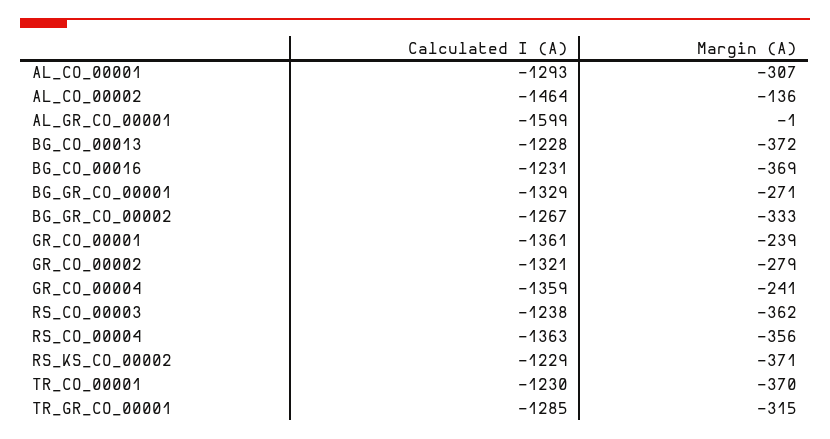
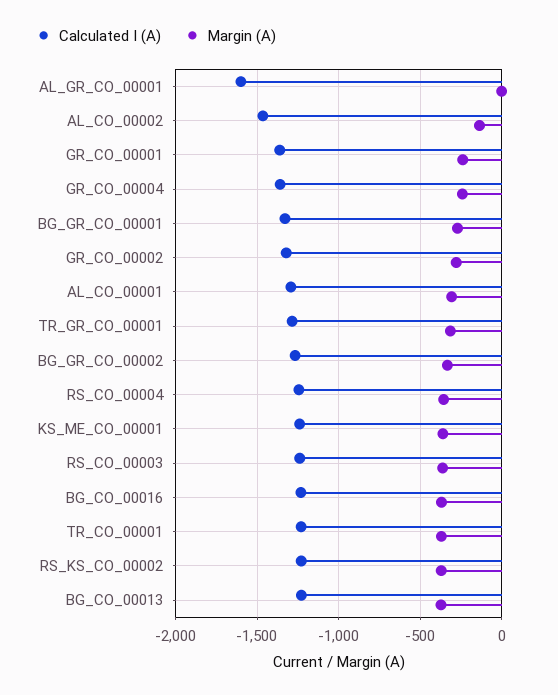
Calculated I (A), RS_CO_00004: -1363 -> -1250
Calculated I (A), KS_ME_CO_00001: none -> -1250
Margin (A), KS_ME_CO_00001: none -> -350

